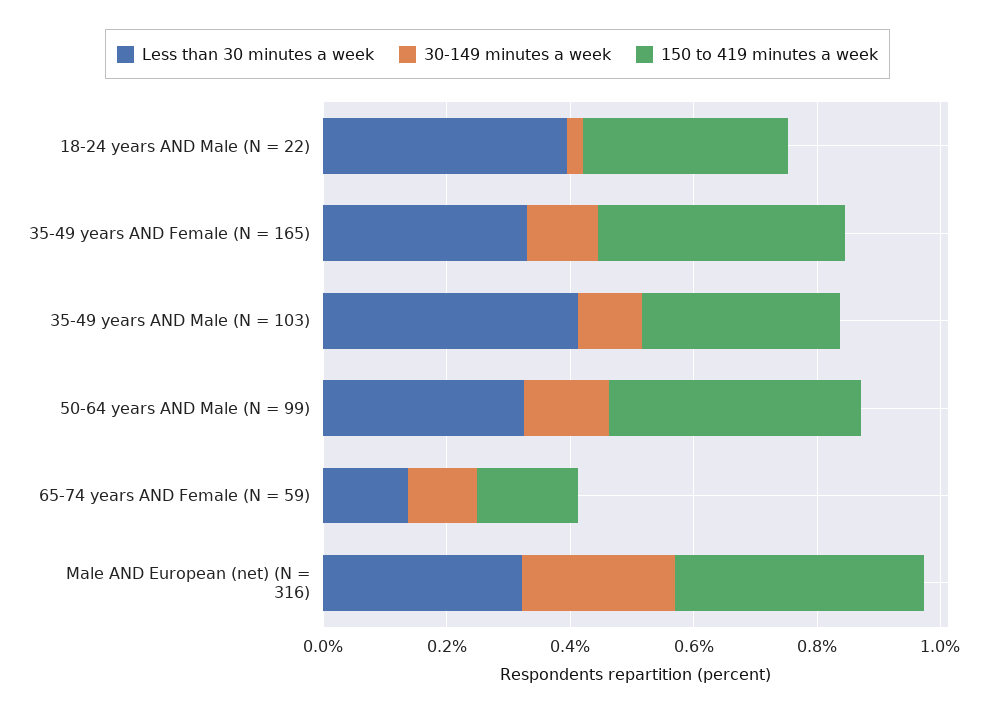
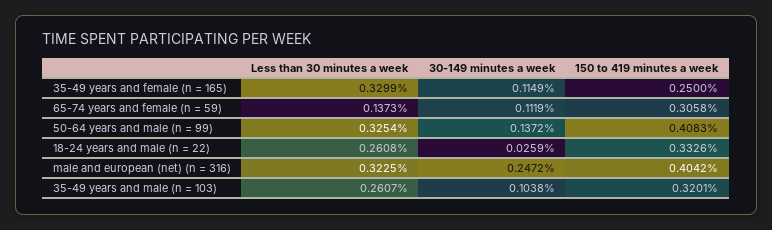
Less than 30 minutes a week, 18-24 years AND Male (N = 22): 0.4 -> 0.2608
150 to 419 minutes a week, 35-49 years AND Female (N = 165): 0.4 -> 0.25
Less than 30 minutes a week, 35-49 years AND Male (N = 103): 0.4 -> 0.2607
150 to 419 minutes a week, 65-74 years AND Female (N = 59): 0.15 -> 0.3058

